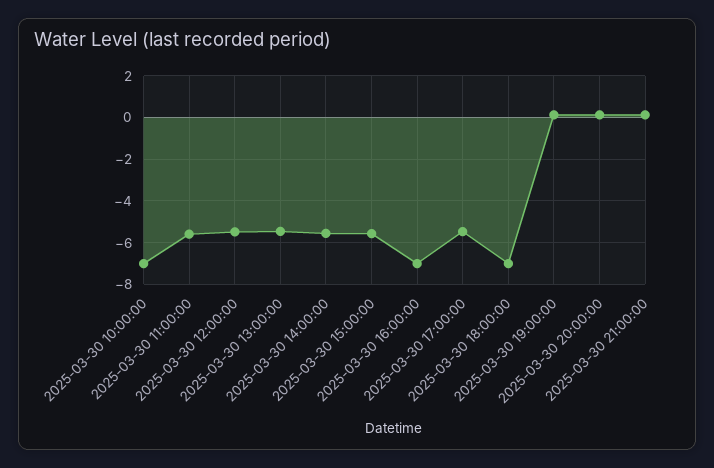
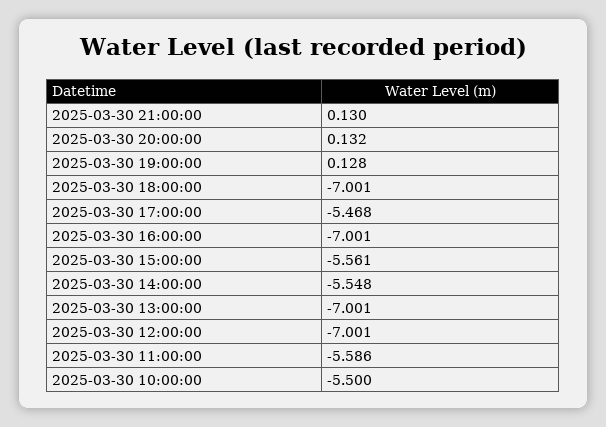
2025-03-30 10:00:00: -7 -> -5.5
2025-03-30 12:00:00: -5.5 -> -7.001
2025-03-30 13:00:00: -5.5 -> -7.001

